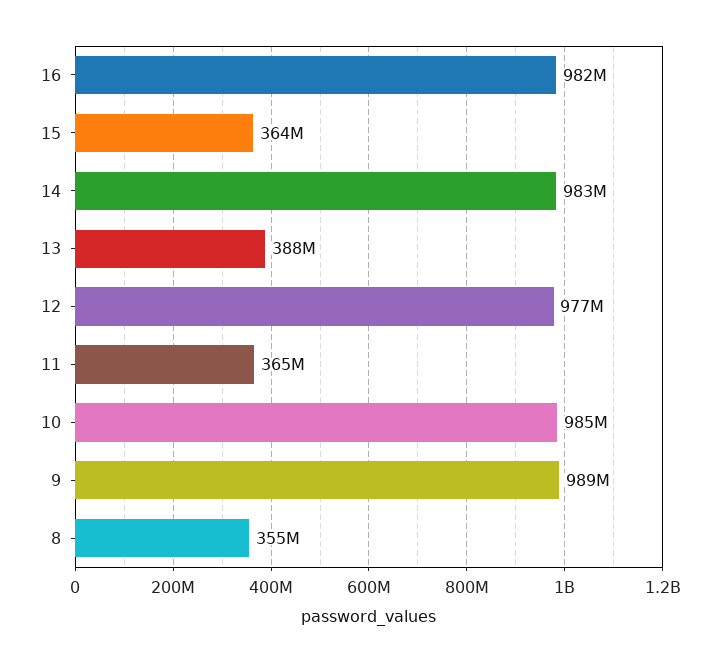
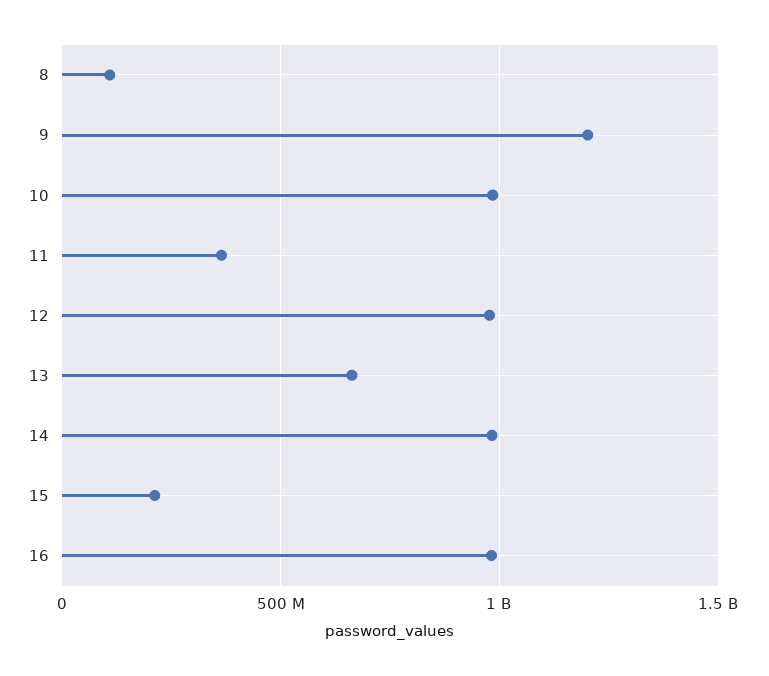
15: 364000000 -> 200000000
13: 388000000 -> 650000000
9: 989000000 -> 1200000000
8: 355000000 -> 100000000

